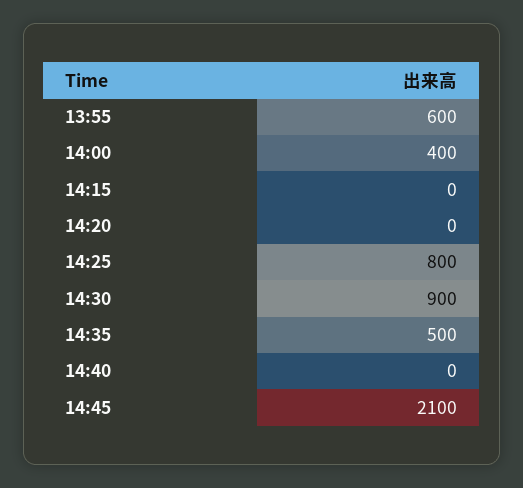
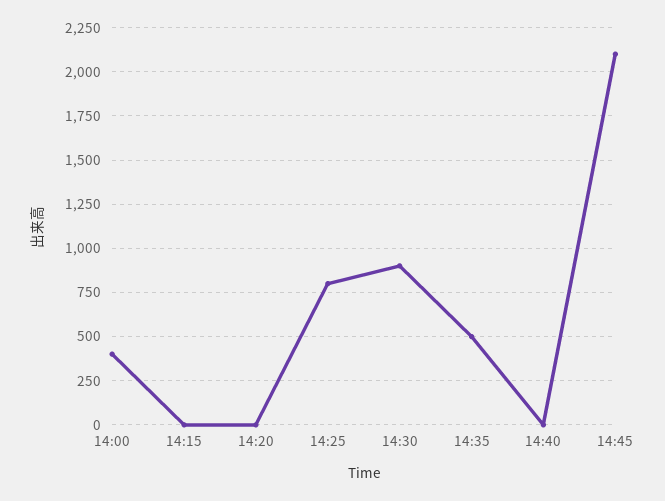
13:55: 600 -> none

